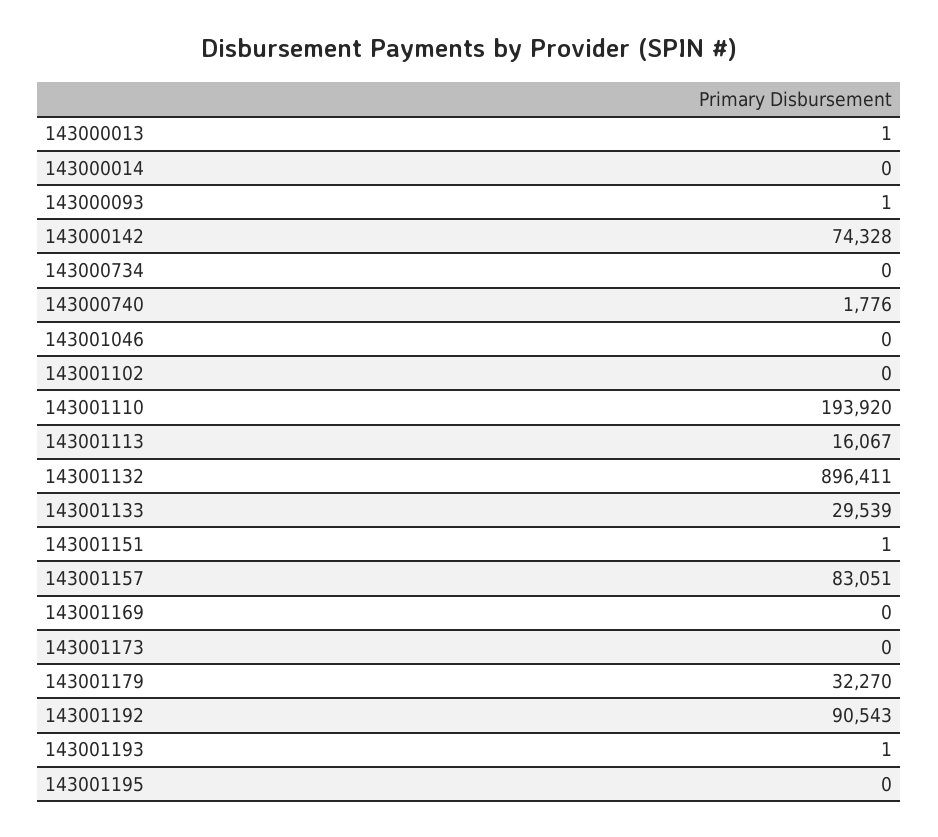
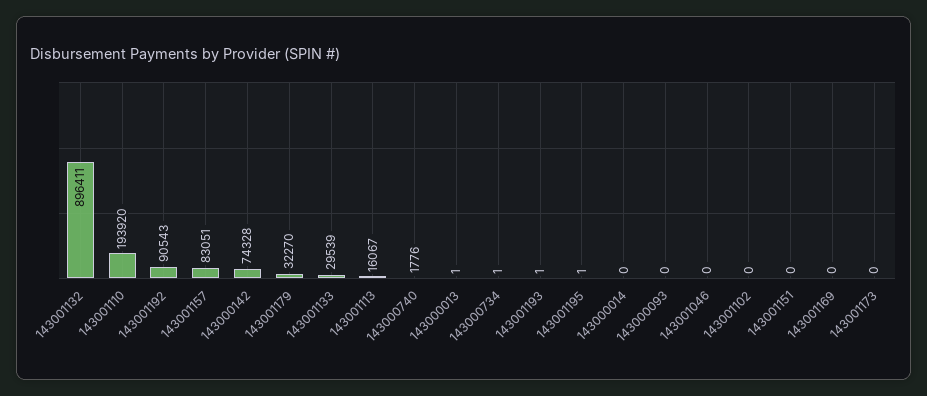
143000093: 1 -> 0
143000734: 0 -> 1
143001151: 1 -> 0
143001195: 0 -> 1

